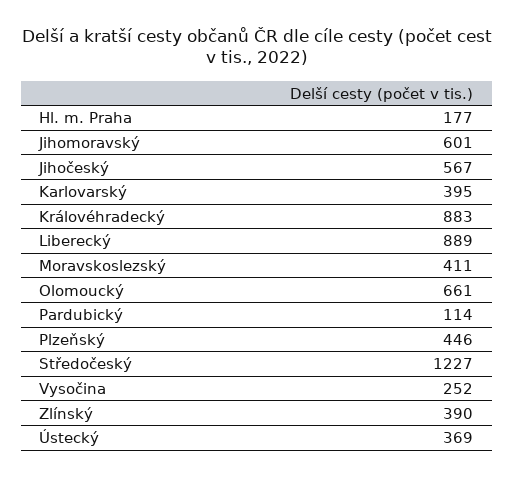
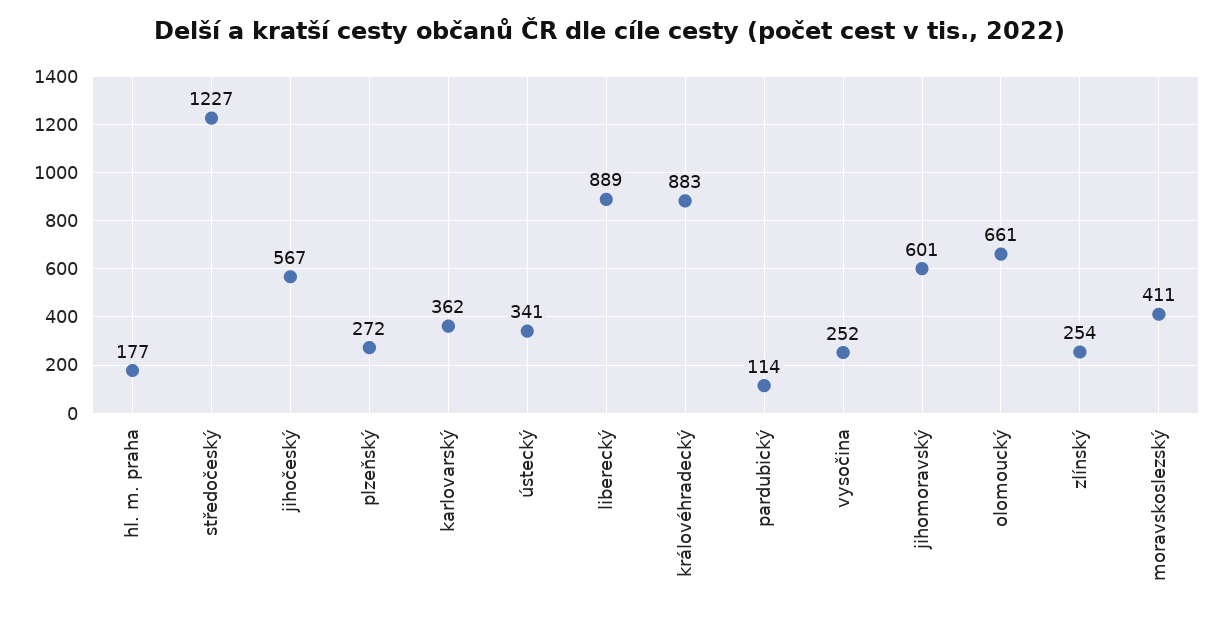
Karlovarský: 395 -> 362
Plzeňský: 446 -> 272
Zlínský: 390 -> 254
Ústecký: 369 -> 341

